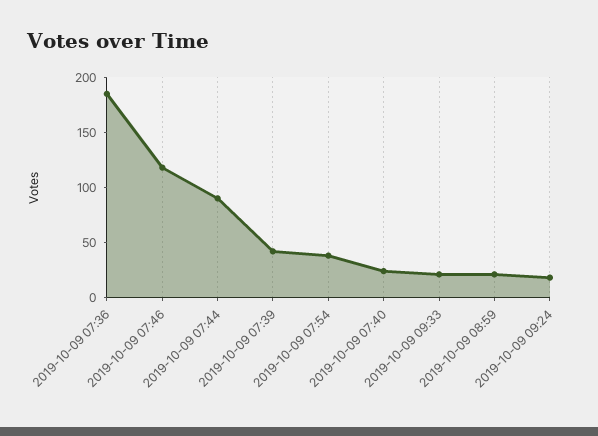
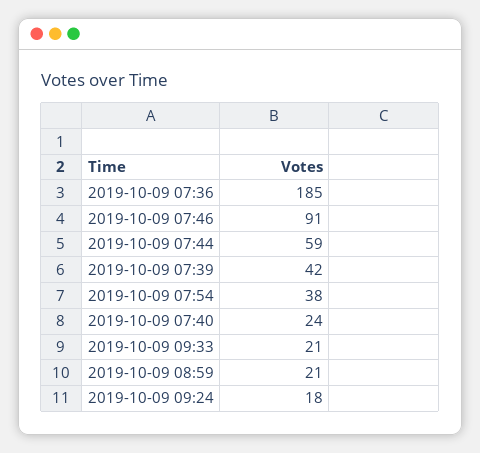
2019-10-09 07:46: 120 -> 91
2019-10-09 07:44: 90 -> 59

